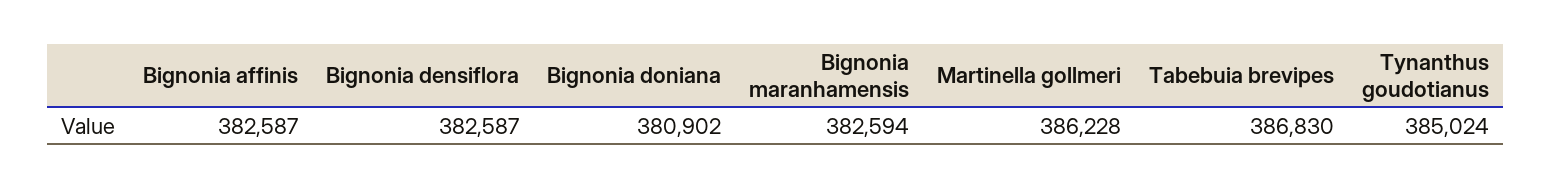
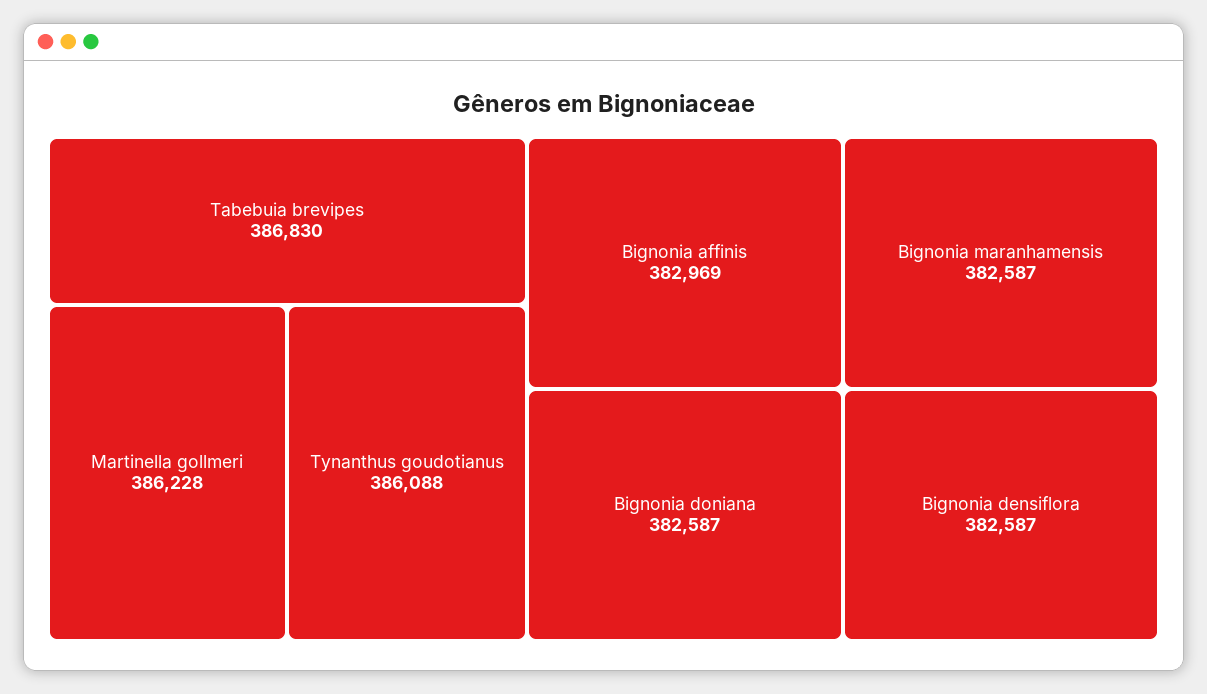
Bignonia affinis: 382587 -> 382969
Bignonia doniana: 380902 -> 382587
Bignonia maranhamensis: 382594 -> 382587
Tynanthus goudotianus: 385024 -> 386088

